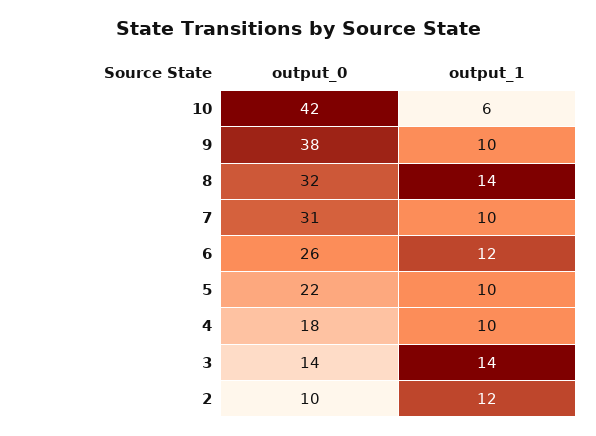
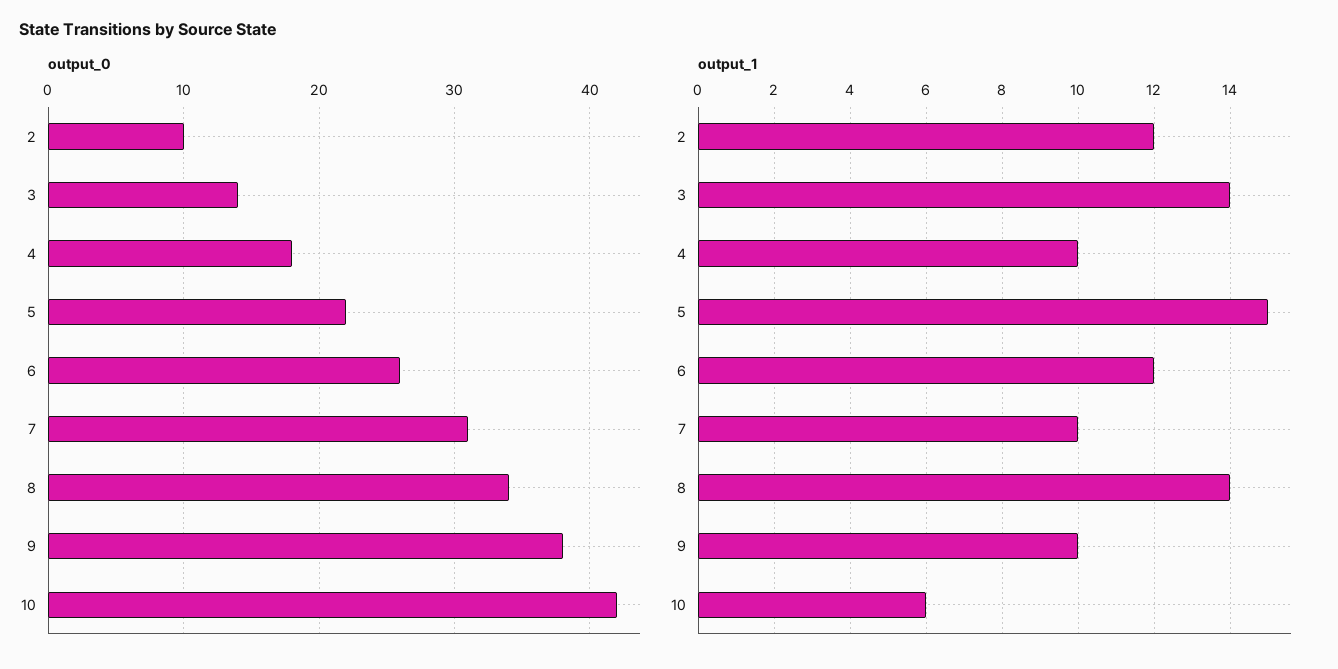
output_0, 8: 32 -> 34
output_1, 5: 10 -> 15

